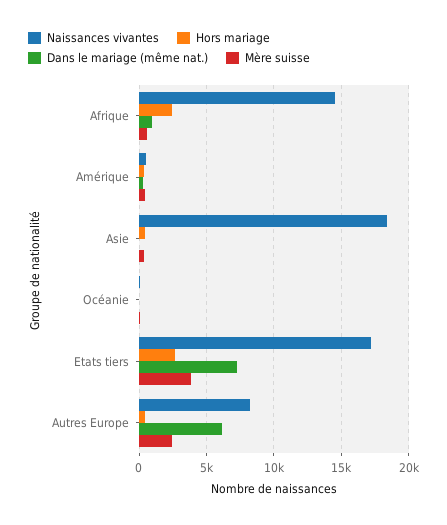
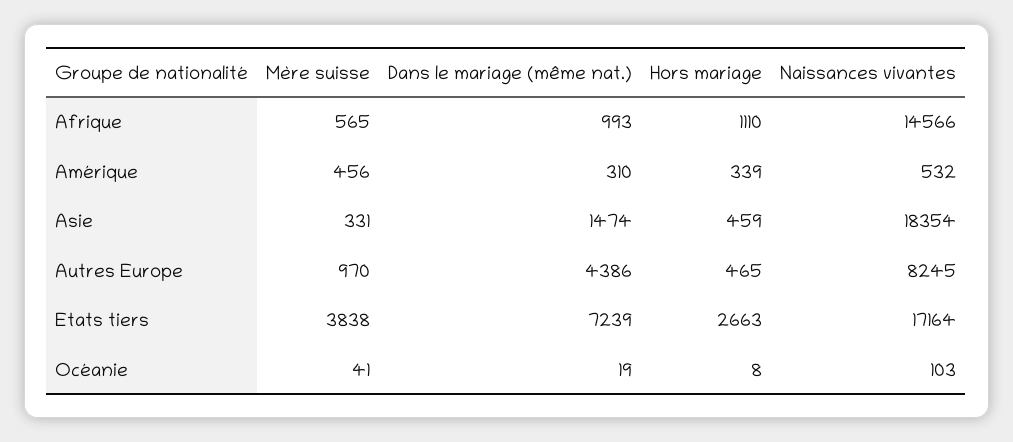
Hors mariage, Afrique: 2500 -> 1110
Dans le mariage (même nat.), Asie: 0 -> 1474
Dans le mariage (même nat.), Autres Europe: 6000 -> 4386
Mère suisse, Autres Europe: 2500 -> 970

